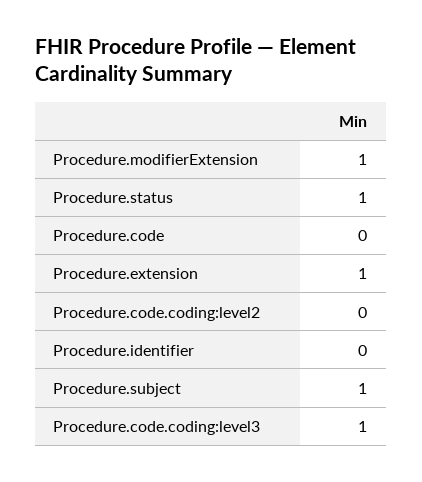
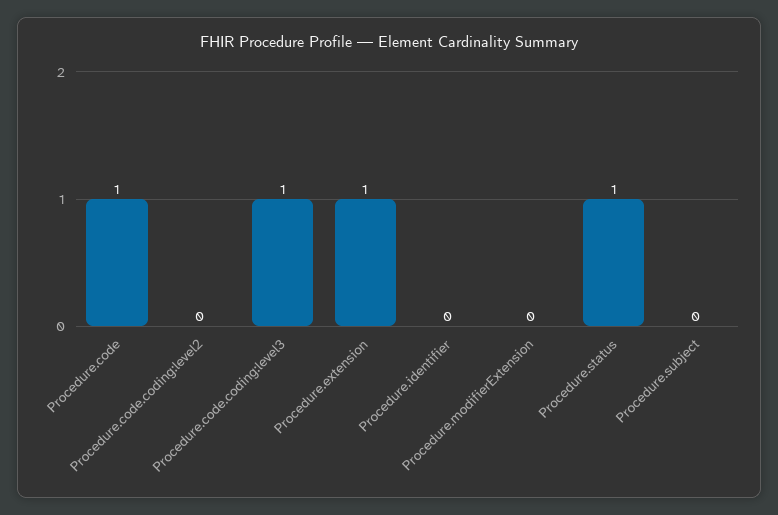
Procedure.modifierExtension: 1 -> 0
Procedure.code: 0 -> 1
Procedure.subject: 1 -> 0

